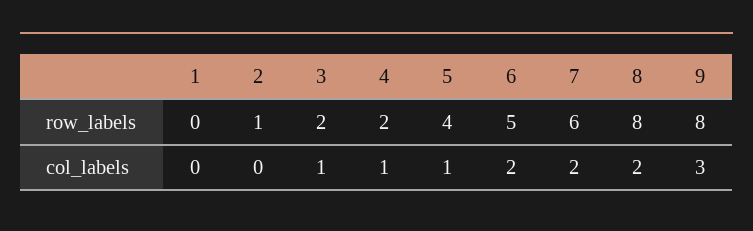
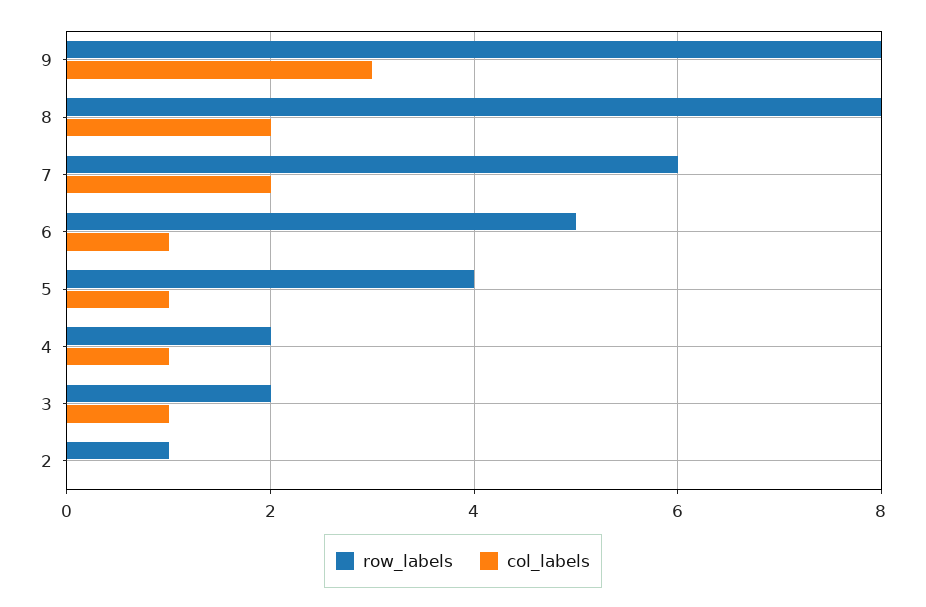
row_labels, 1: 0 -> none
col_labels, 1: 0 -> none
col_labels, 6: 2 -> 1

